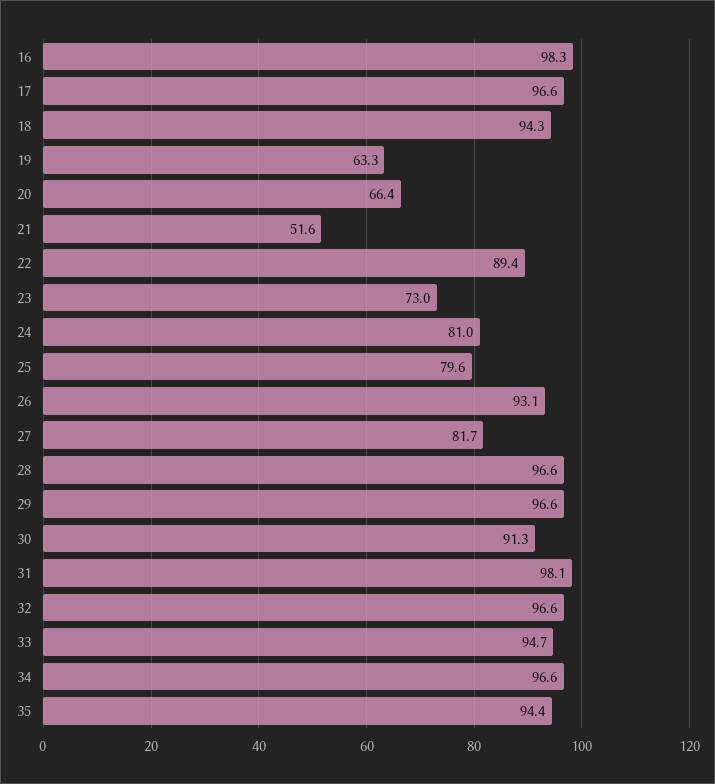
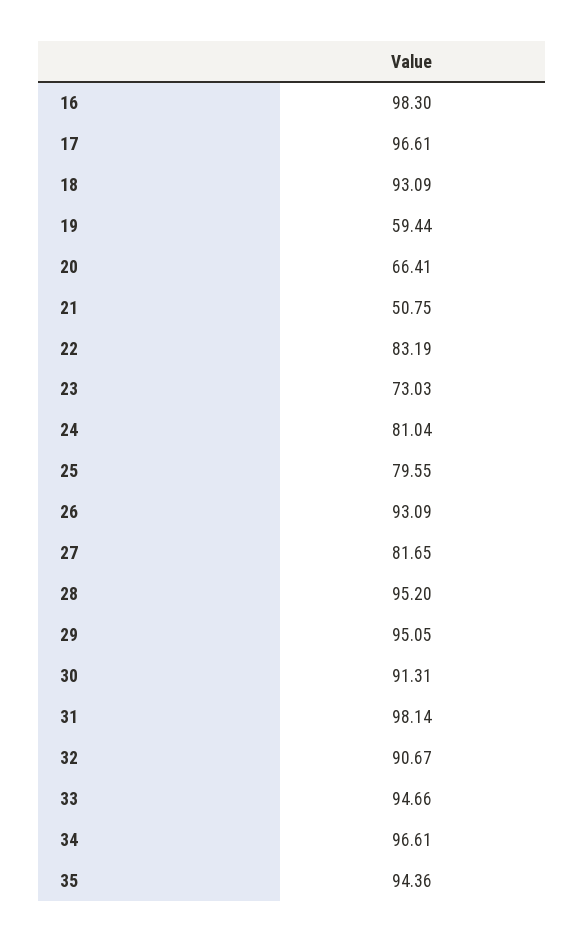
18: 94.3 -> 93.09
19: 63.3 -> 59.44
21: 51.6 -> 50.75
22: 89.4 -> 83.19
28: 96.6 -> 95.2
29: 96.6 -> 95.05
32: 96.6 -> 90.67

